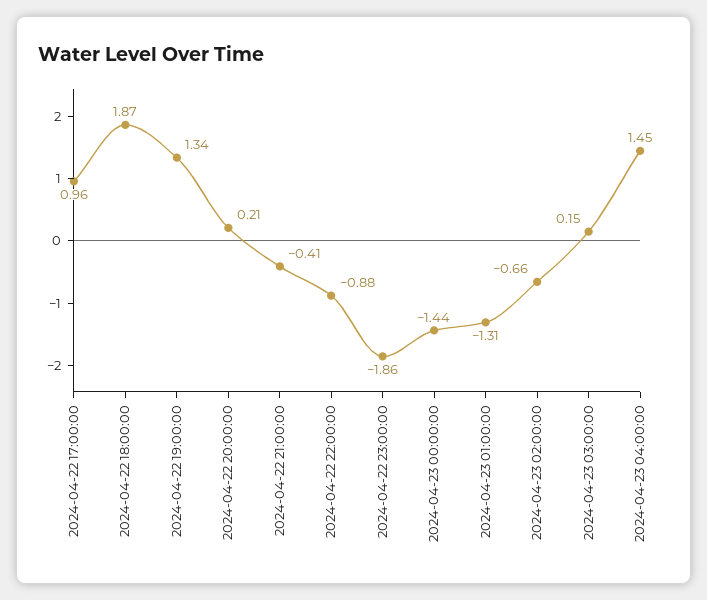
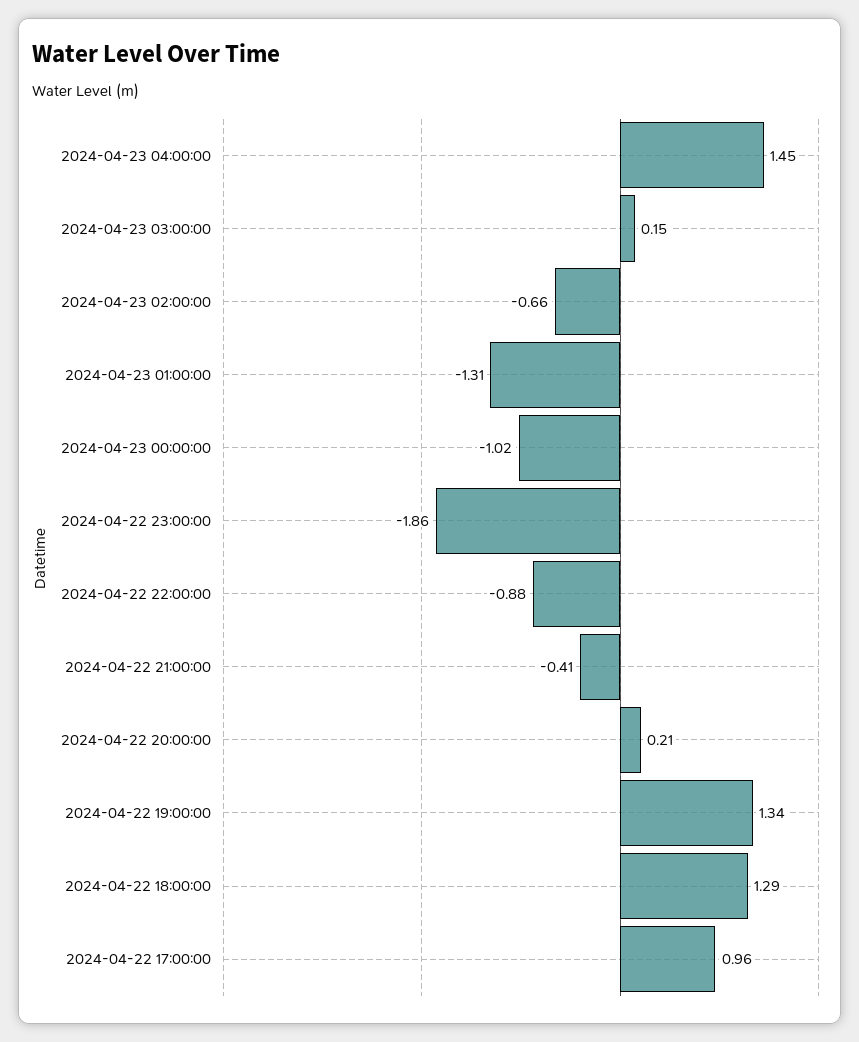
2024-04-22 18:00:00: 1.87 -> 1.29
2024-04-23 00:00:00: -1.44 -> -1.02

